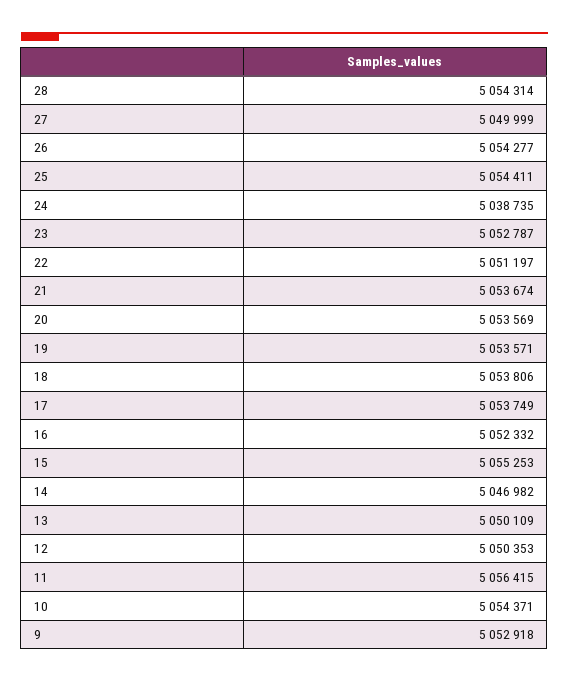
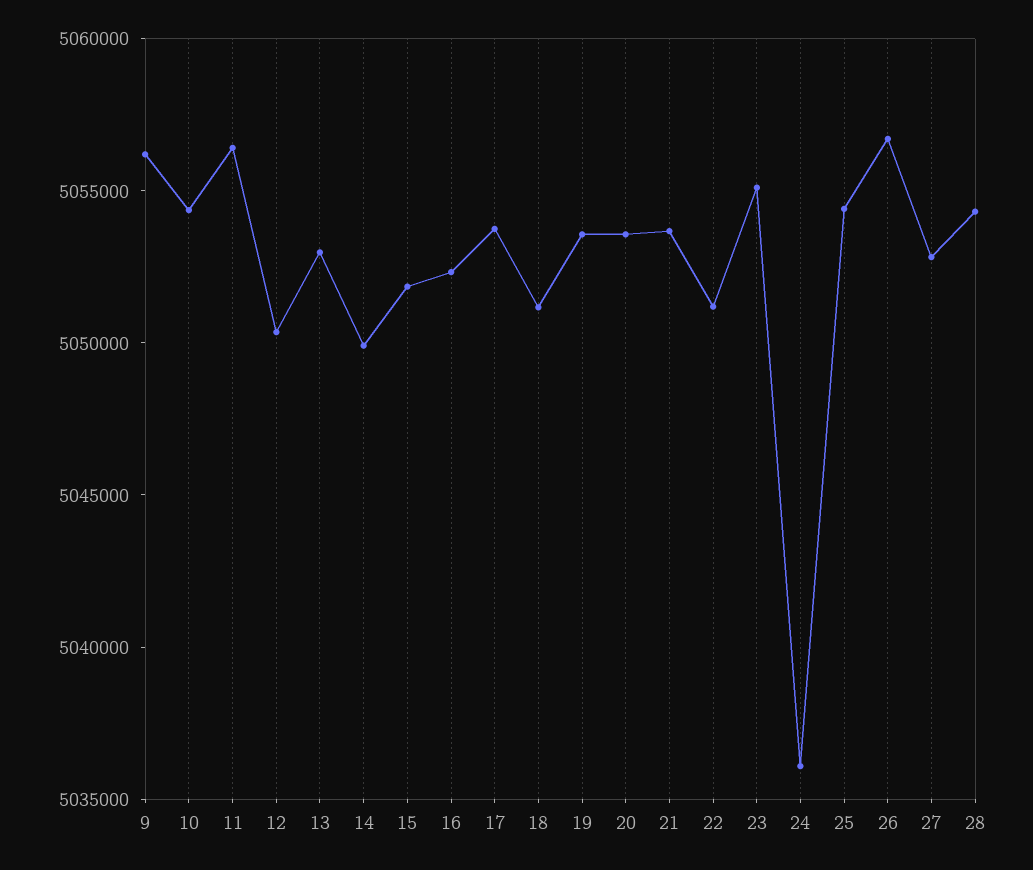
27: 5049999 -> 5053000
26: 5054277 -> 5057000
24: 5038735 -> 5036000
23: 5052787 -> 5055000
18: 5053806 -> 5051000
15: 5055253 -> 5052000
14: 5046982 -> 5050000
13: 5050109 -> 5053000
9: 5052918 -> 5056000

